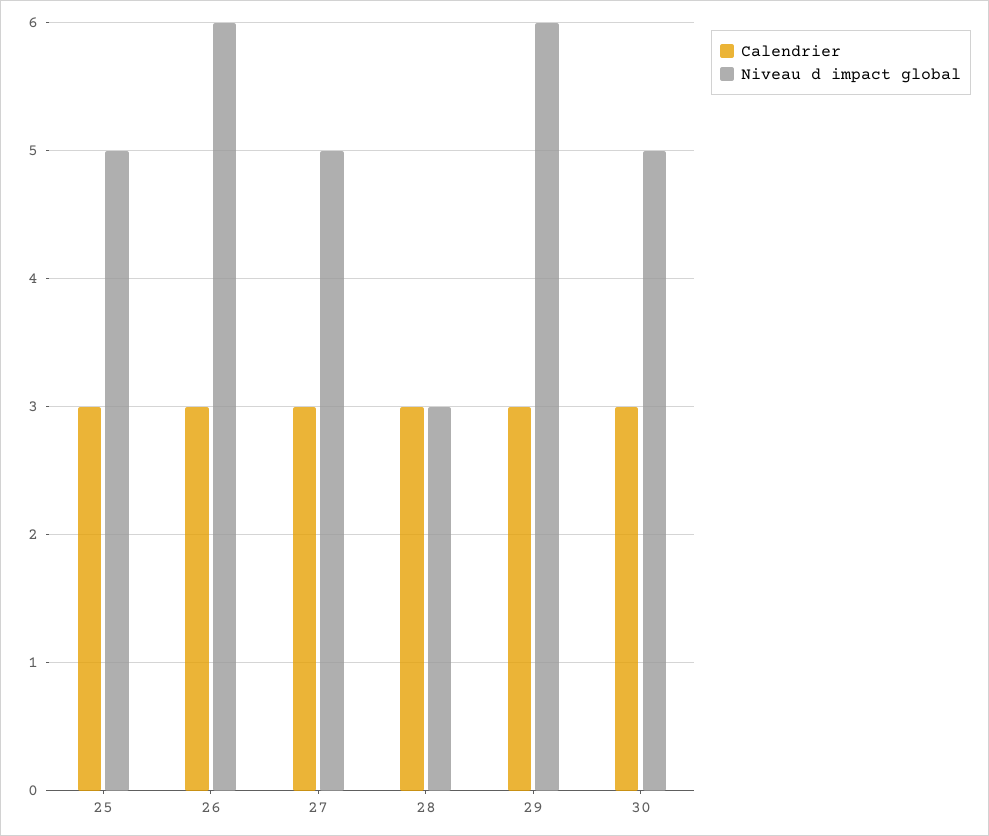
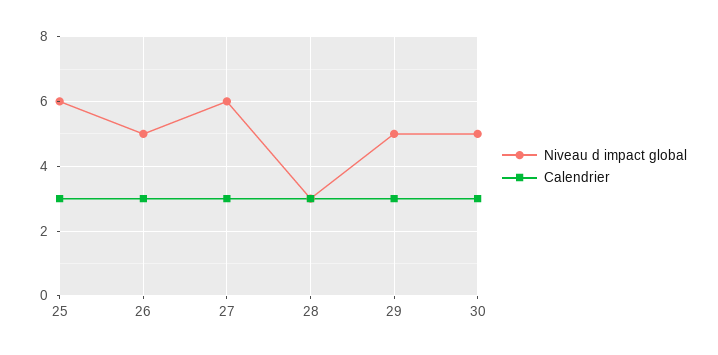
Niveau d impact global, 25: 5 -> 6
Niveau d impact global, 26: 6 -> 5
Niveau d impact global, 27: 5 -> 6
Niveau d impact global, 29: 6 -> 5

